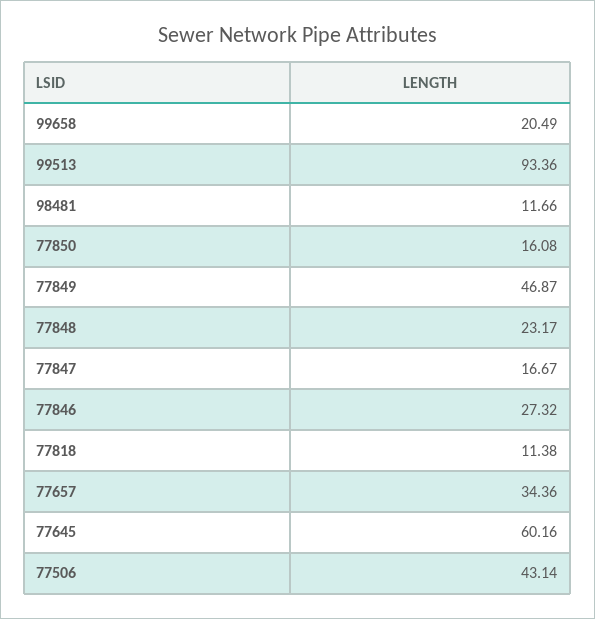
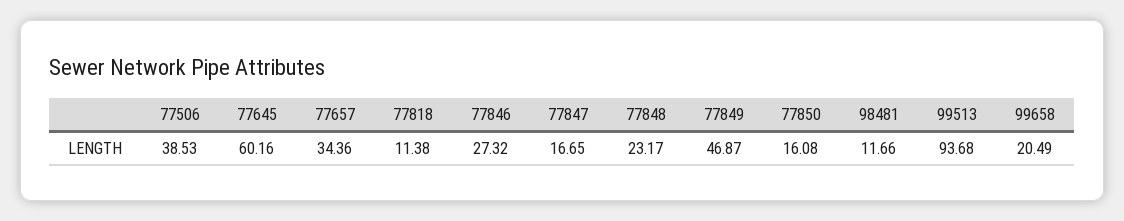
99513: 93.36 -> 93.68
77847: 16.67 -> 16.65
77506: 43.14 -> 38.53

